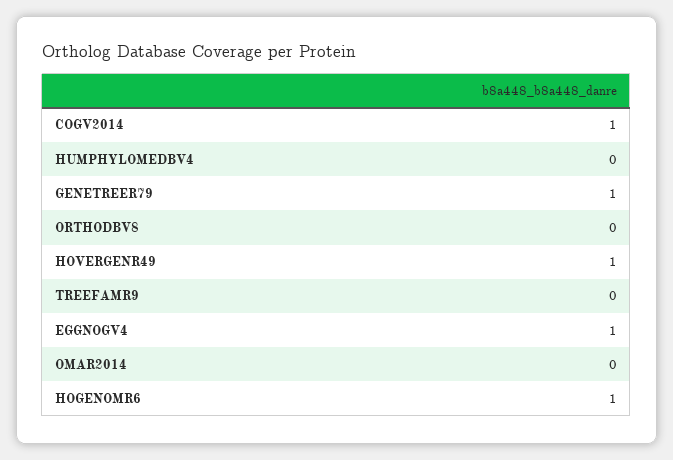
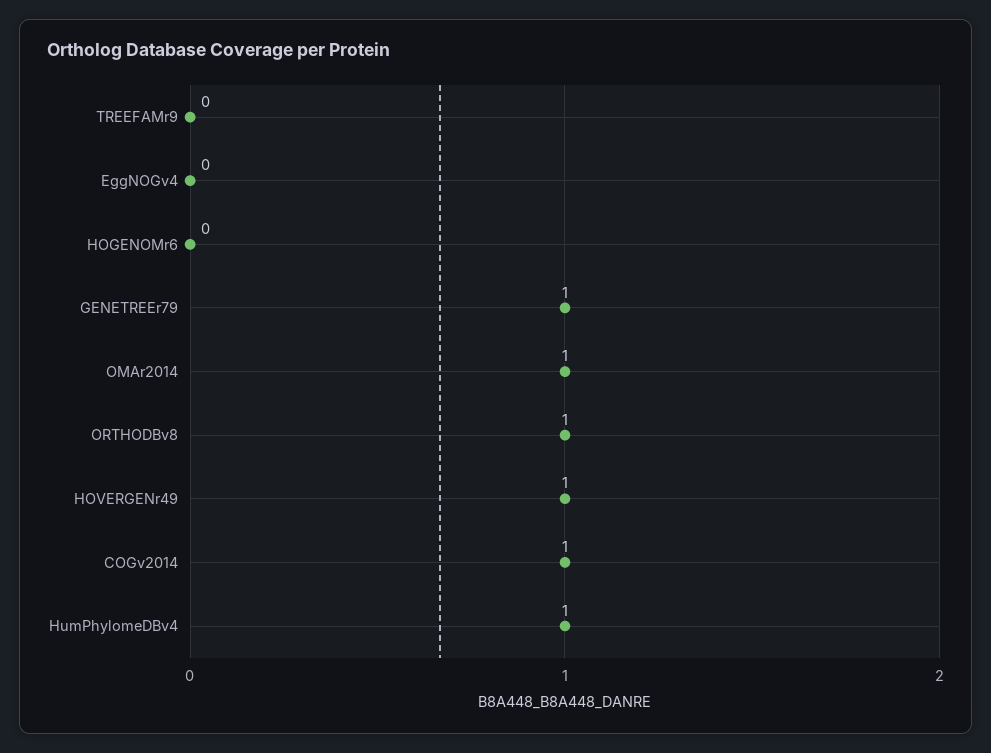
HUMPHYLOMEDBV4: 0 -> 1
ORTHODBV8: 0 -> 1
EGGNOGV4: 1 -> 0
OMAR2014: 0 -> 1
HOGENOMR6: 1 -> 0

